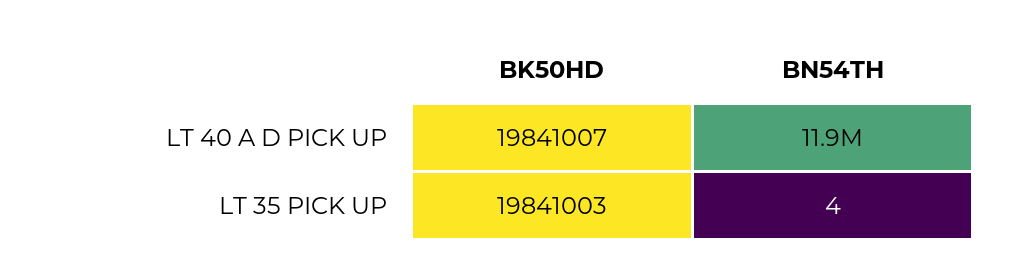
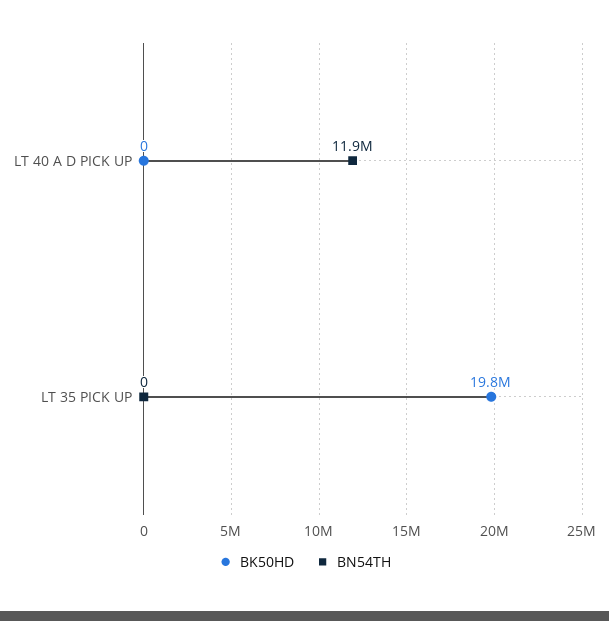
BK50HD, LT 40 A D PICK UP: 19841007 -> 0
BN54TH, LT 35 PICK UP: 4 -> 0

